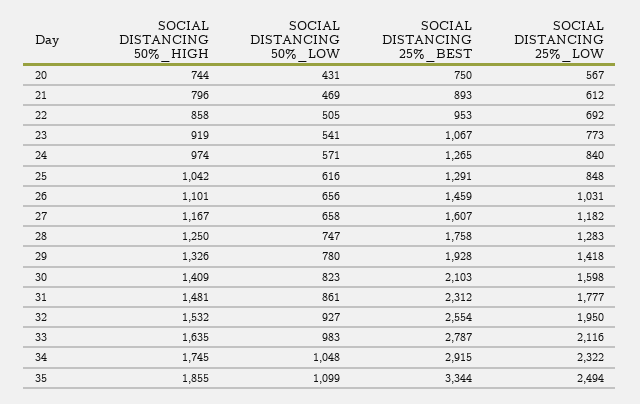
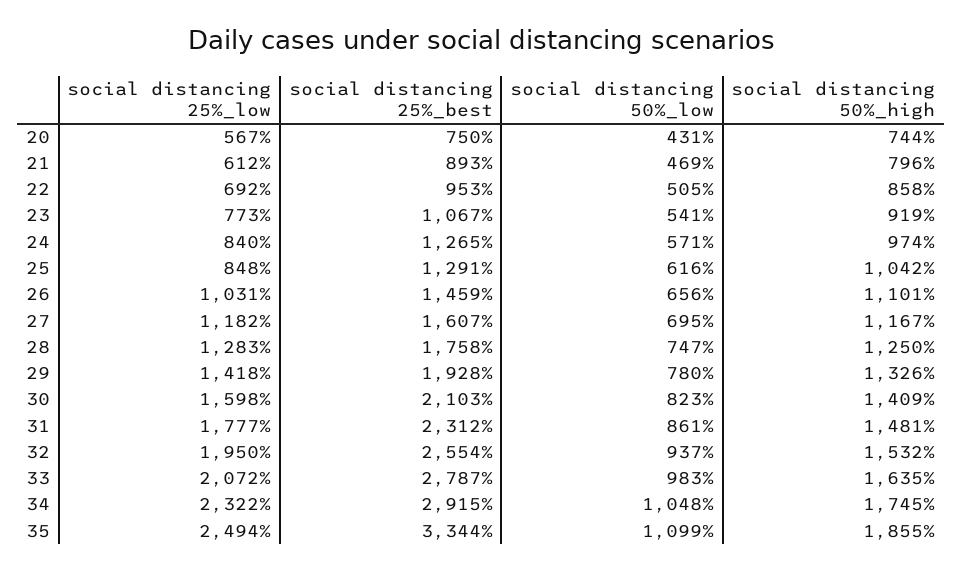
SOCIAL DISTANCING 50%_LOW, 27: 658 -> 695
SOCIAL DISTANCING 50%_LOW, 32: 927 -> 937
SOCIAL DISTANCING 25%_LOW, 33: 2116 -> 2072

